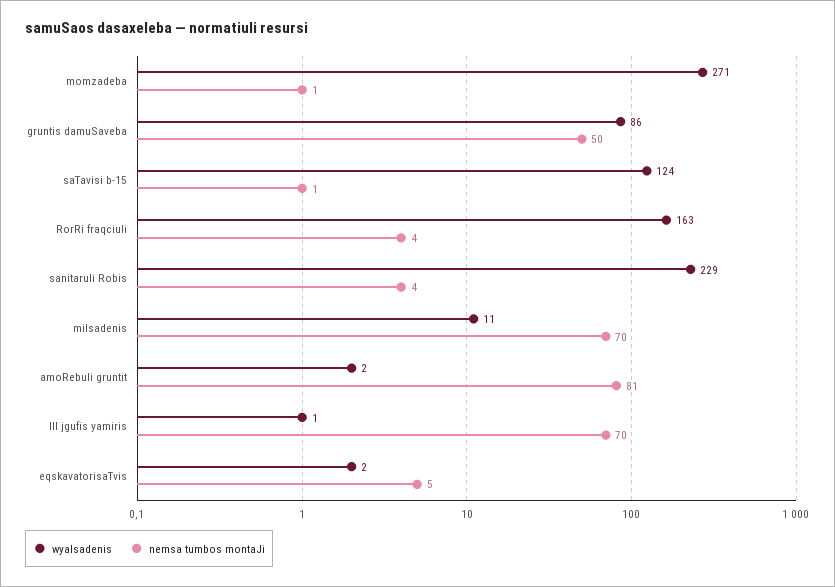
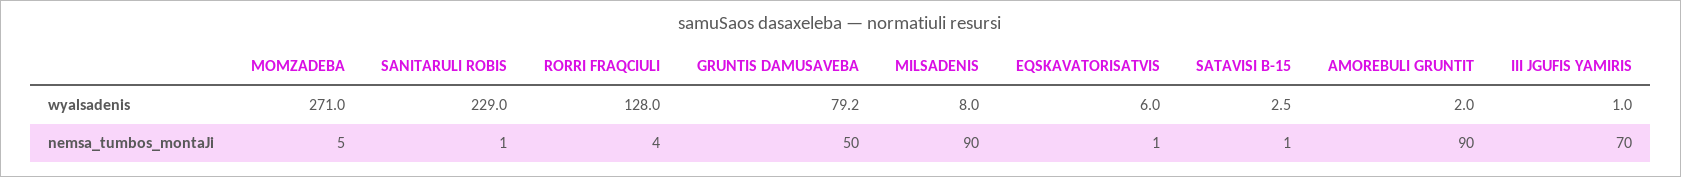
nemsa tumbos montaJi, momzadeba: 1 -> 5
wyalsadenis, gruntis damuSaveba: 86 -> 79.2
wyalsadenis, saTavisi b-15: 124 -> 2.5
wyalsadenis, RorRi fraqciuli: 163 -> 128
nemsa tumbos montaJi, sanitaruli Robis: 4 -> 1
wyalsadenis, milsadenis: 11 -> 8
nemsa tumbos montaJi, milsadenis: 70 -> 90
nemsa tumbos montaJi, amoRebuli gruntit: 81 -> 90
wyalsadenis, eqskavatorisaTvis: 2 -> 6
nemsa tumbos montaJi, eqskavatorisaTvis: 5 -> 1

